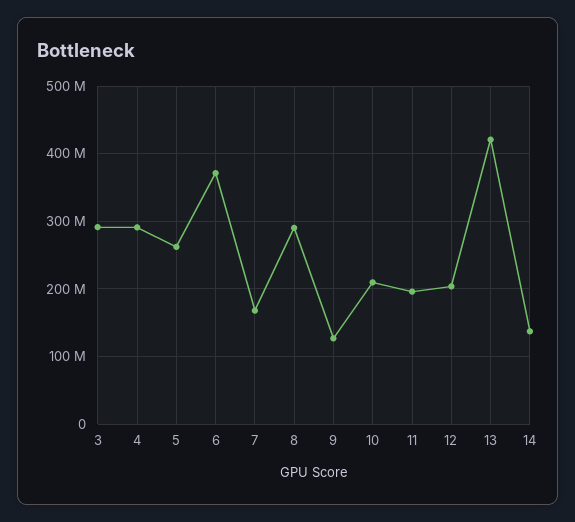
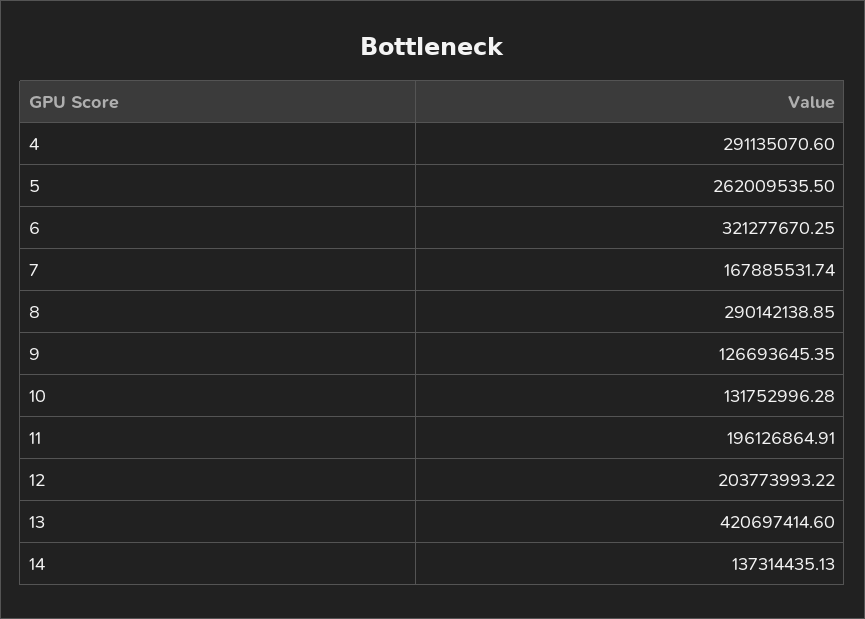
3: 290000000 -> none
6: 370000000 -> 321277670.25
10: 210000000 -> 131752996.28

